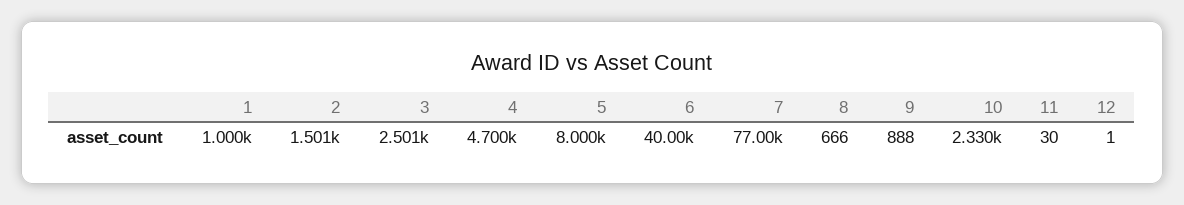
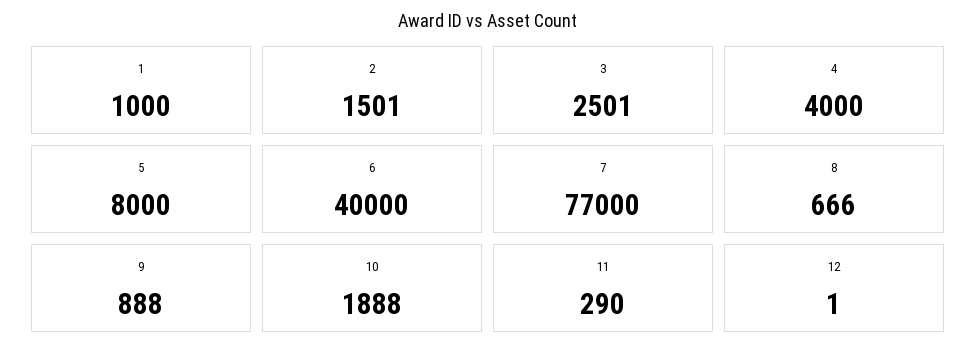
4: 4700 -> 4000
10: 2330 -> 1888
11: 30 -> 290

